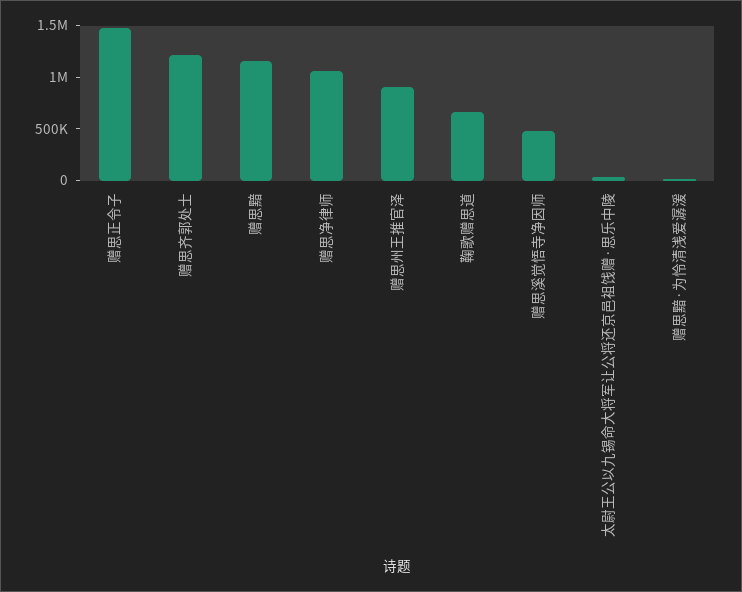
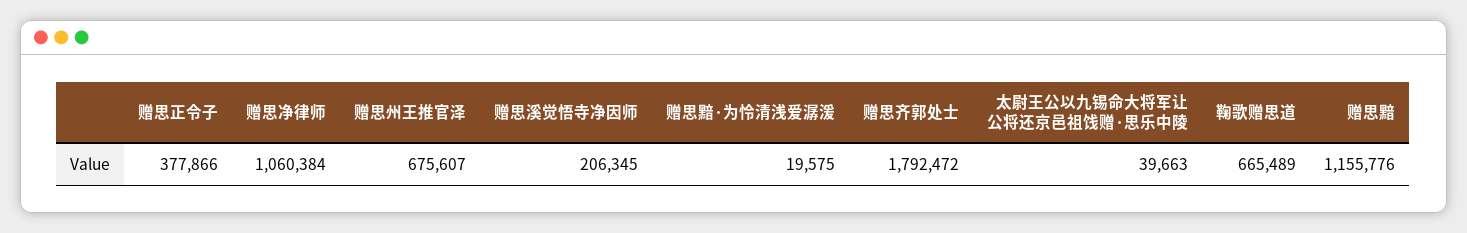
赠思正令子: 1500000 -> 377866
赠思齐郭处士: 1200000 -> 1792472
赠思州王推官泽: 900000 -> 675607
赠思溪觉悟寺净因师: 500000 -> 206345

